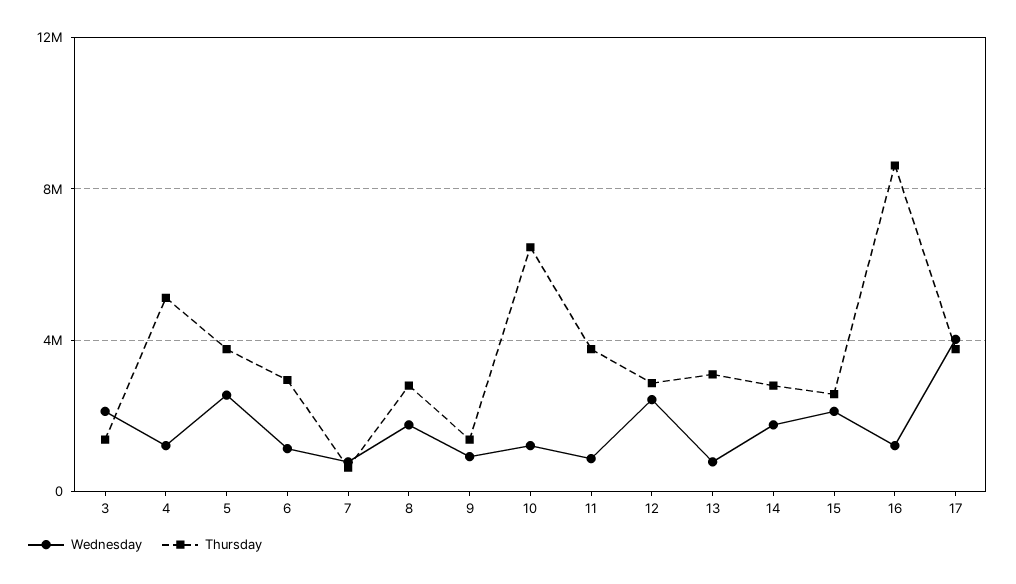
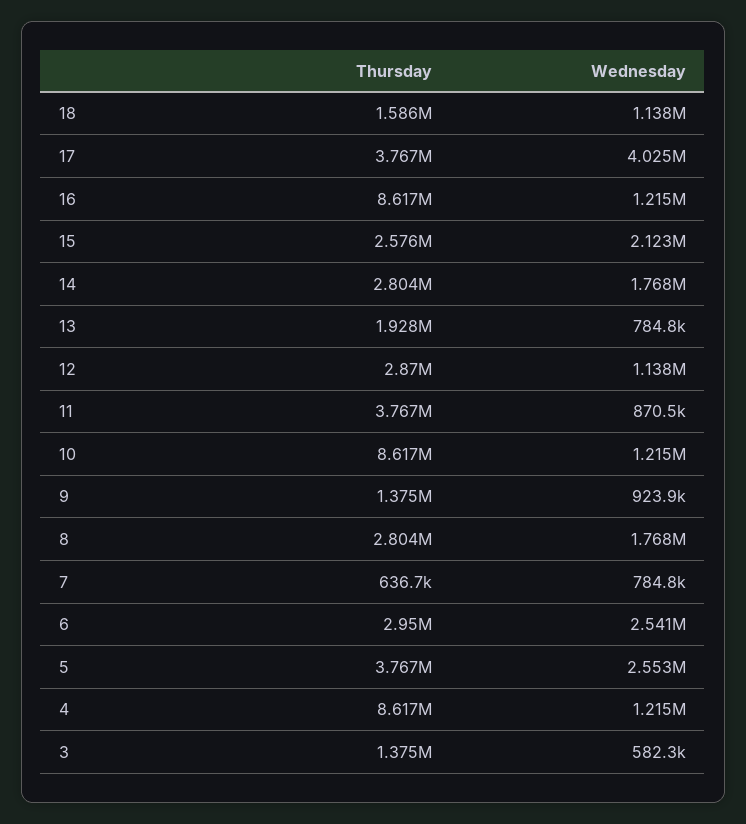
Wednesday, 3: 2000000 -> 582300
Thursday, 4: 5000000 -> 8617000
Wednesday, 6: 1000000 -> 2541000
Thursday, 10: 6500000 -> 8617000
Wednesday, 12: 2500000 -> 1138000
Thursday, 13: 3000000 -> 1928000
Thursday, 18: none -> 1586000
Wednesday, 18: none -> 1138000

